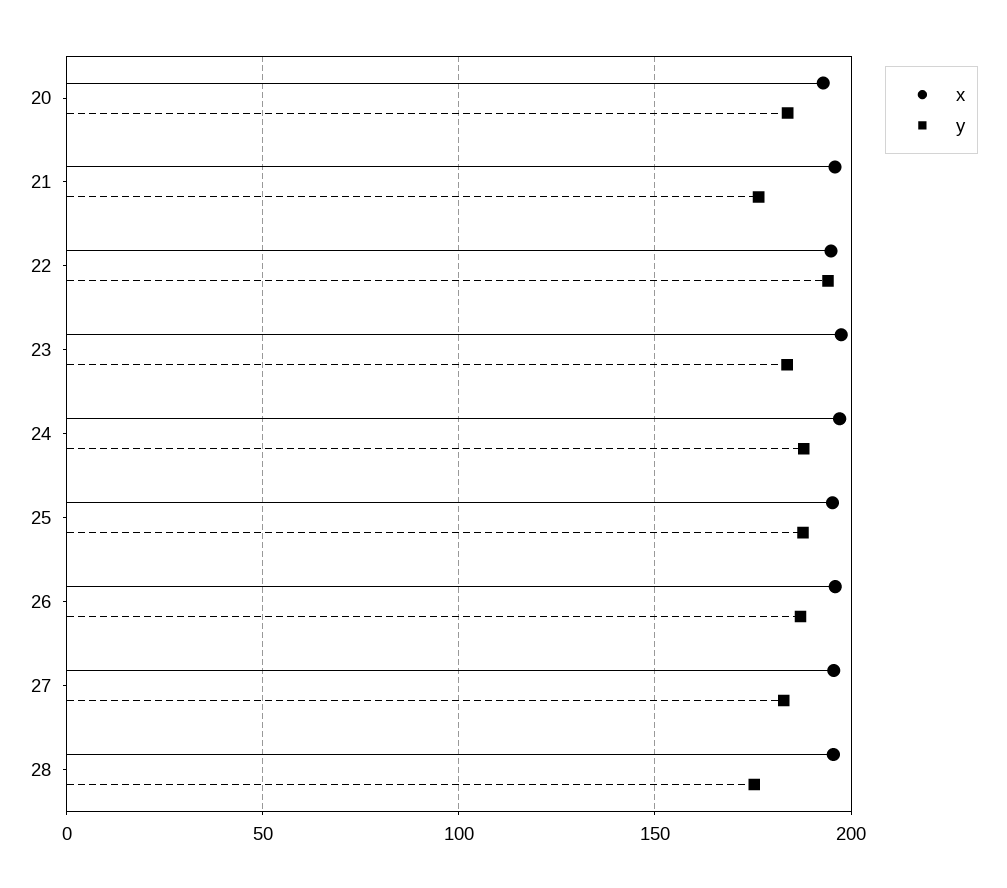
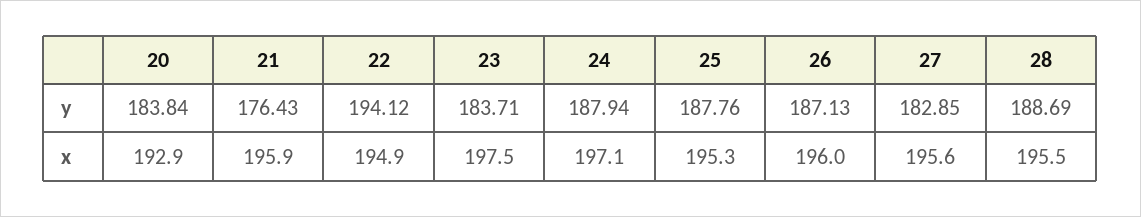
y, 28: 175 -> 188.69

